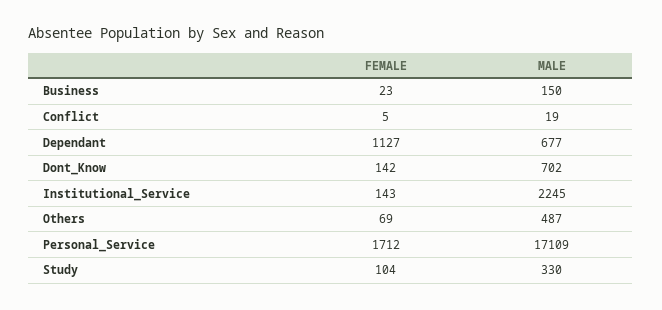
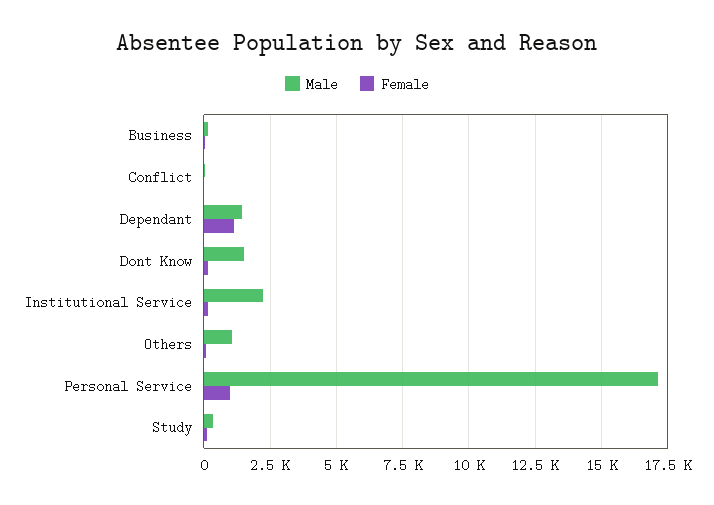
MALE, Dependant: 677 -> 1500
MALE, Dont_Know: 702 -> 1500
MALE, Others: 487 -> 1000
FEMALE, Personal_Service: 1712 -> 1000

